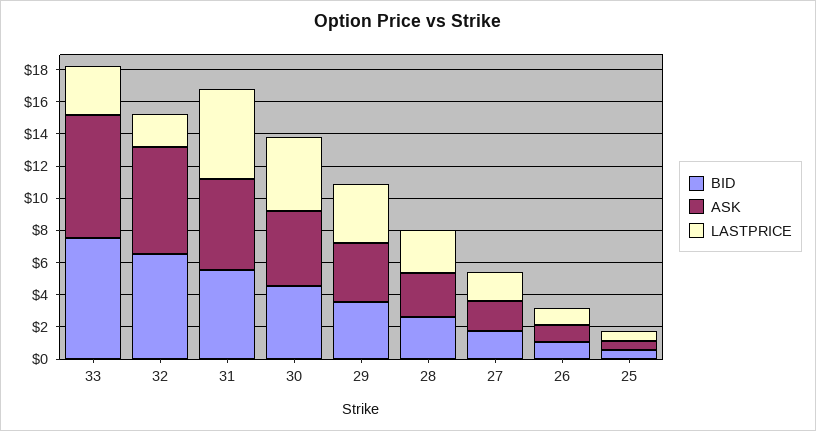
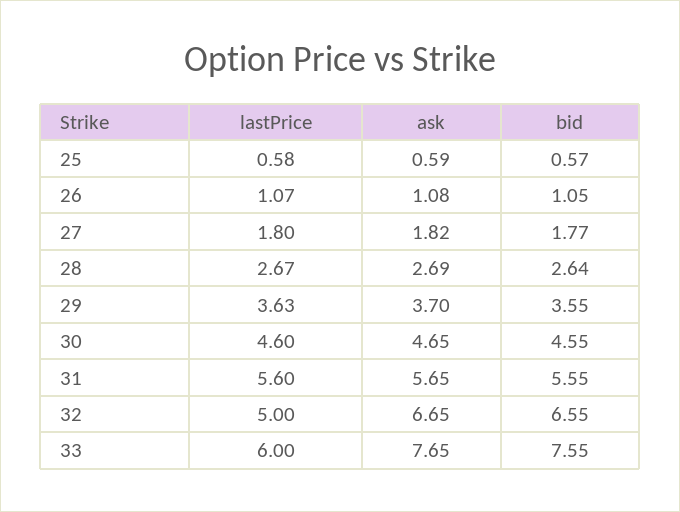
LASTPRICE, 33: 3 -> 6
LASTPRICE, 32: 2 -> 5

